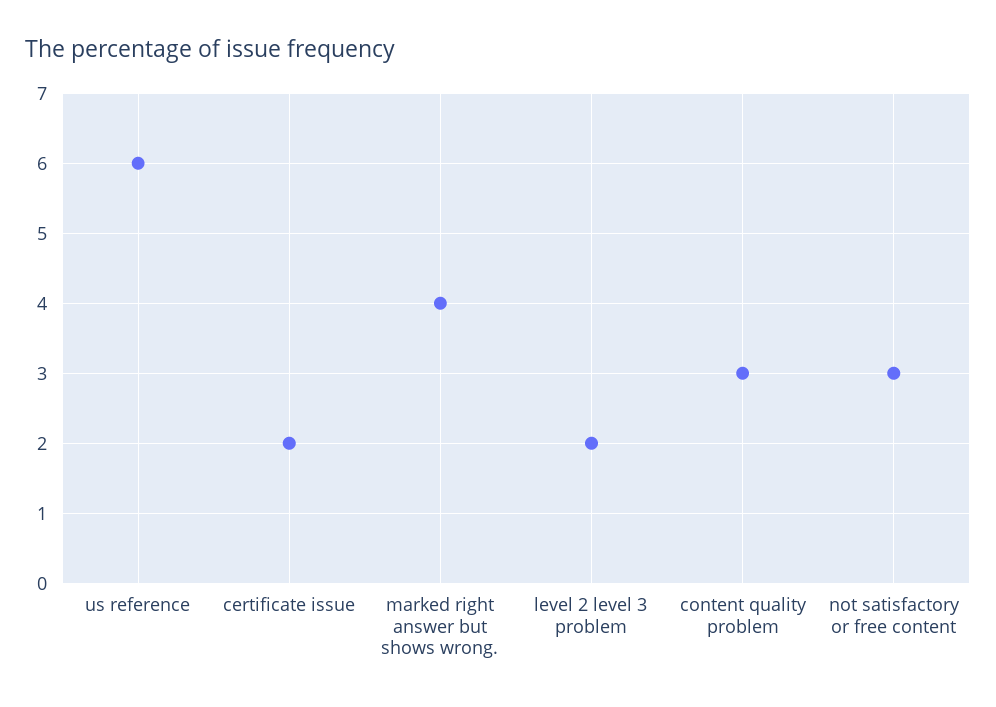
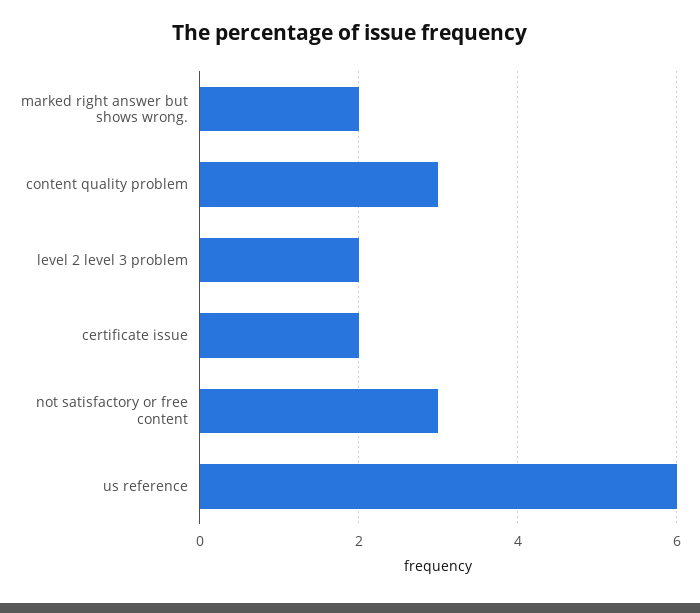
marked right answer but shows wrong.: 4 -> 2

